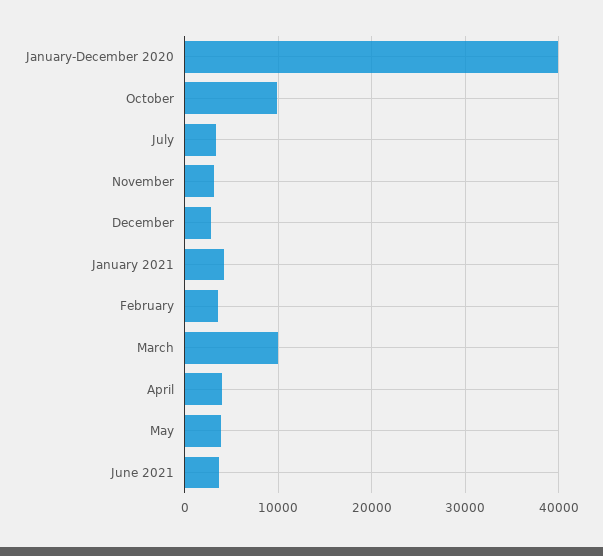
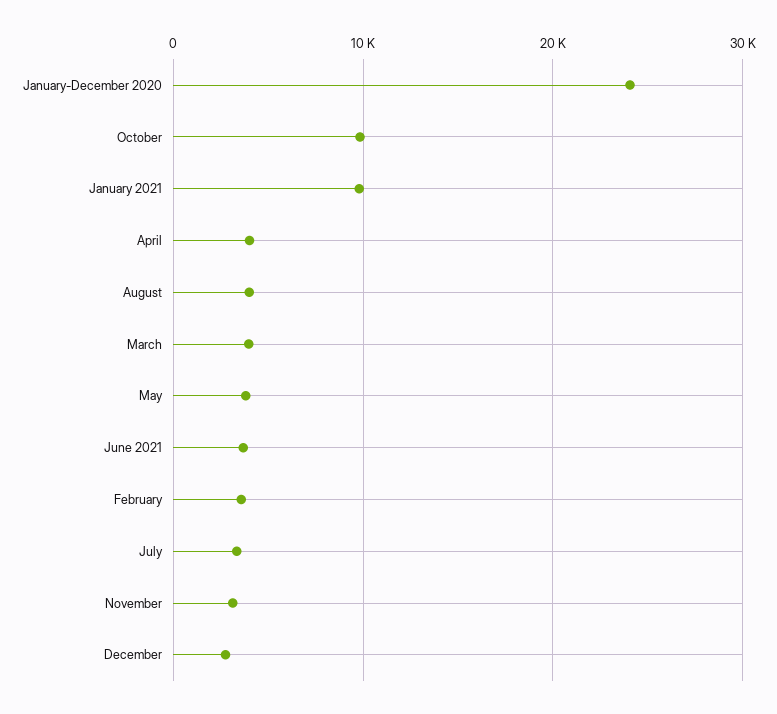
January-December 2020: 40000 -> 24000
January 2021: 4000 -> 10000
March: 10000 -> 4000
August: none -> 4000

